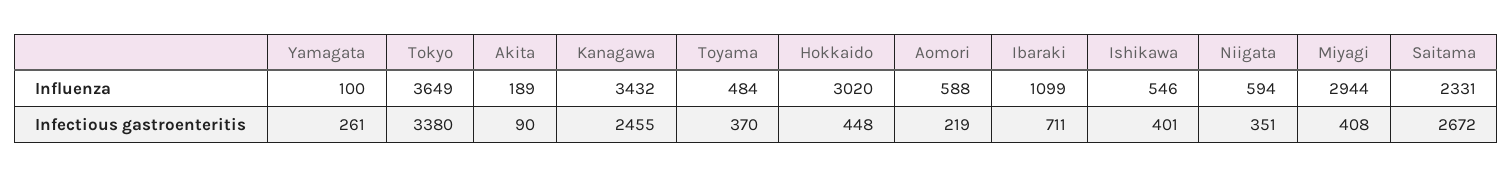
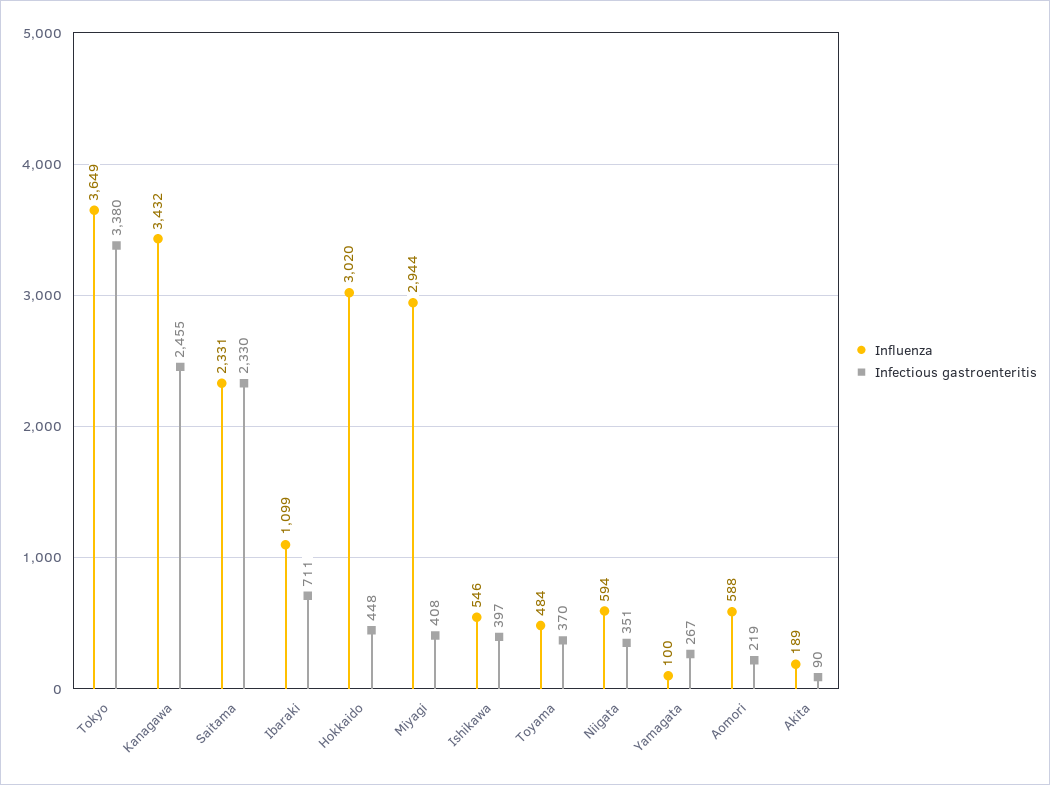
Infectious gastroenteritis, Yamagata: 261 -> 267
Infectious gastroenteritis, Ishikawa: 401 -> 397
Infectious gastroenteritis, Saitama: 2672 -> 2330

